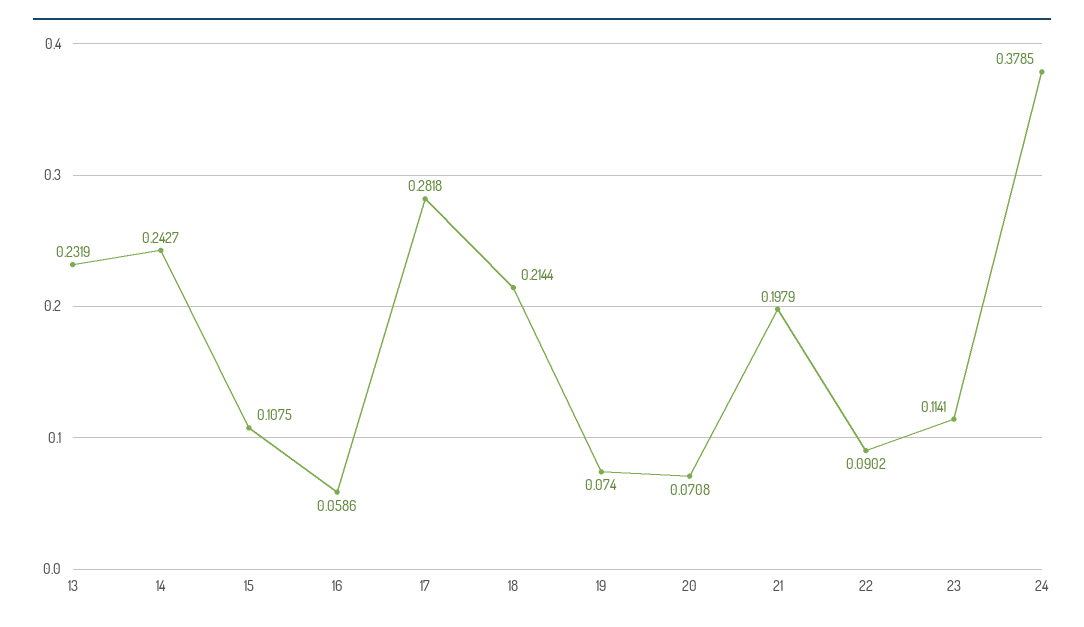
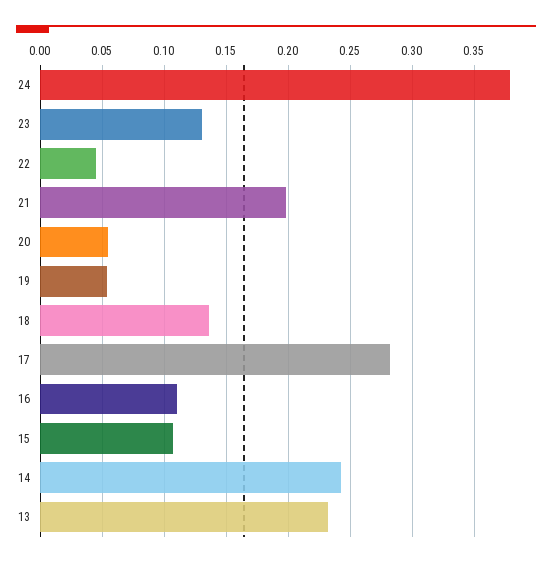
16: 0.0586 -> 0.11
18: 0.2144 -> 0.135
19: 0.074 -> 0.055
20: 0.0708 -> 0.055
22: 0.0902 -> 0.045
23: 0.1141 -> 0.13

